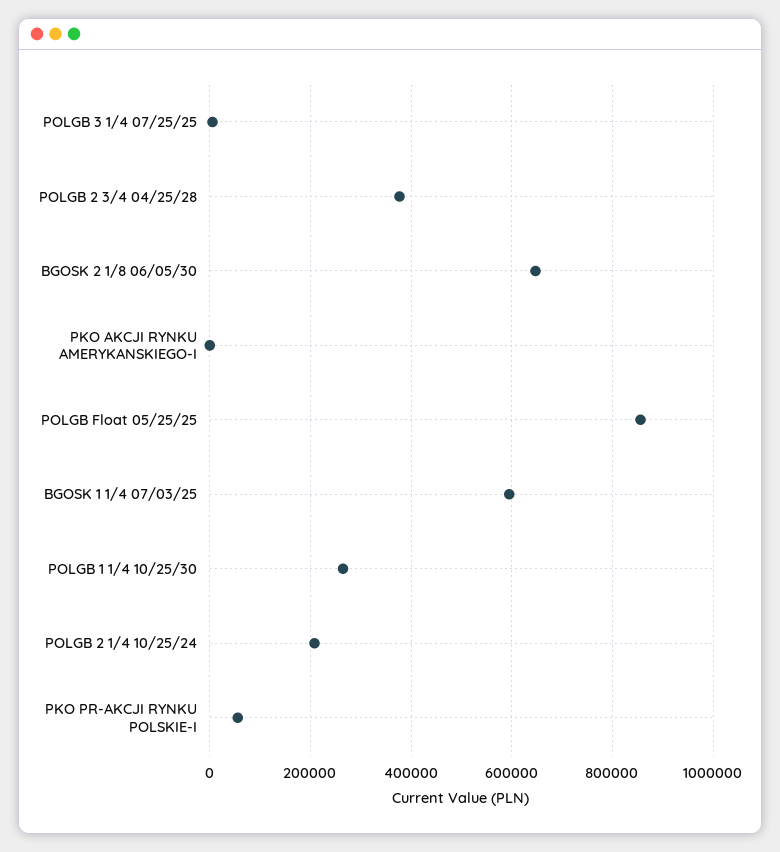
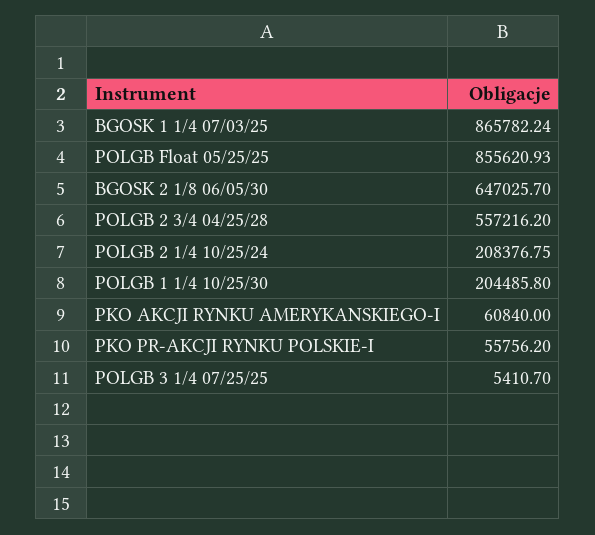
POLGB 2 3/4 04/25/28: 380000 -> 557216.2
PKO AKCJI RYNKU AMERYKANSKIEGO-I: 0 -> 60840
BGOSK 1 1/4 07/03/25: 600000 -> 865782.24
POLGB 1 1/4 10/25/30: 260000 -> 204485.8

